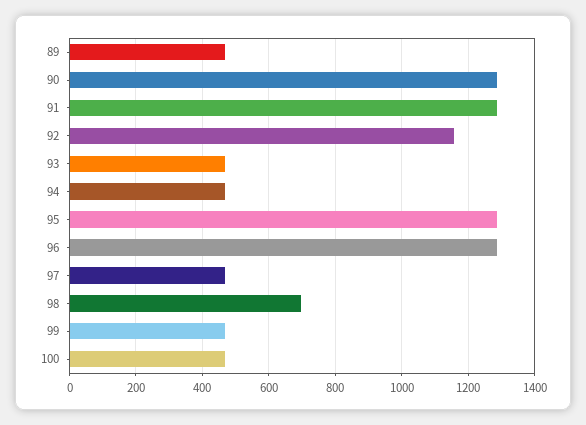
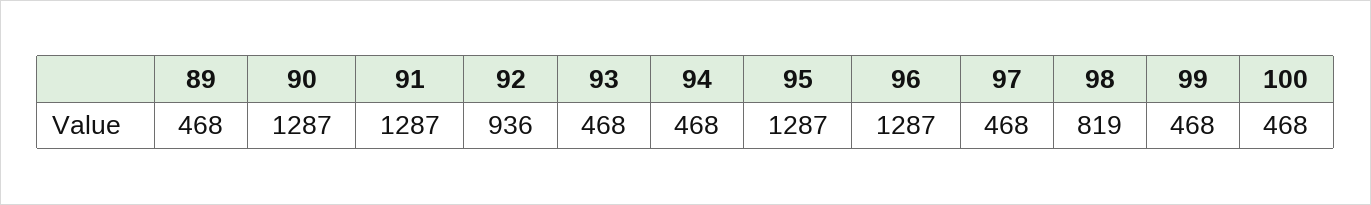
92: 1160 -> 936
98: 700 -> 819

